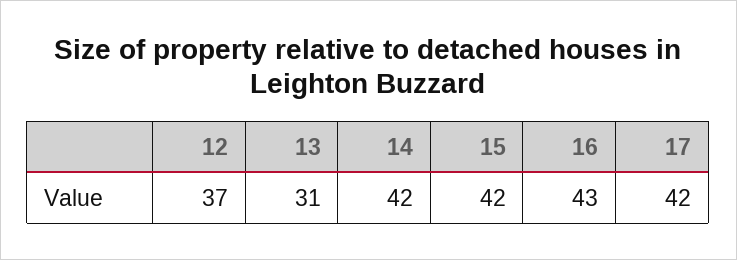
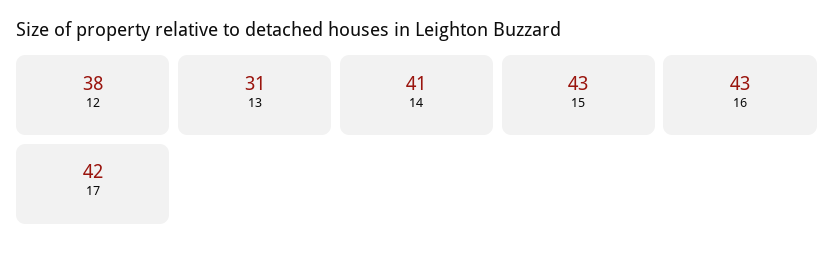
12: 37 -> 38
14: 42 -> 41
15: 42 -> 43

